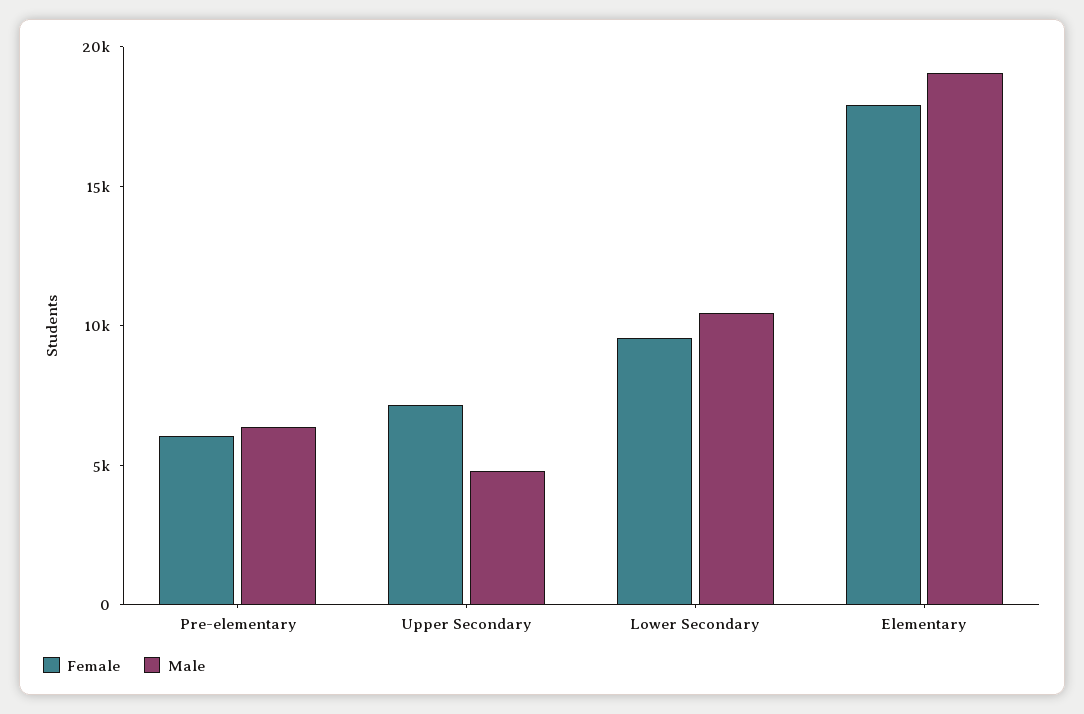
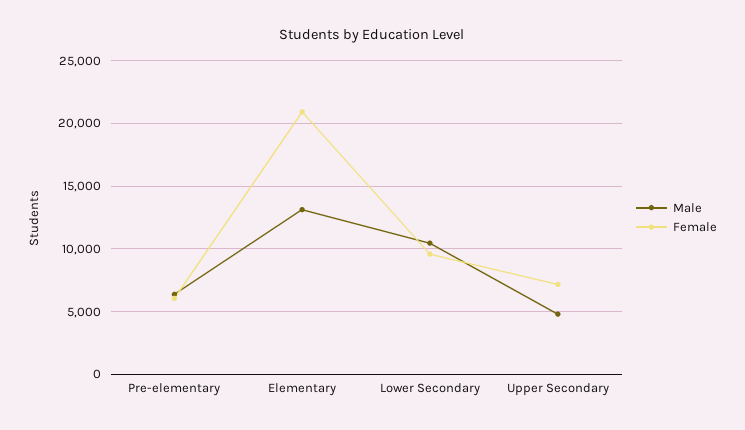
Female, Elementary: 18000 -> 21000
Male, Elementary: 19000 -> 13000

